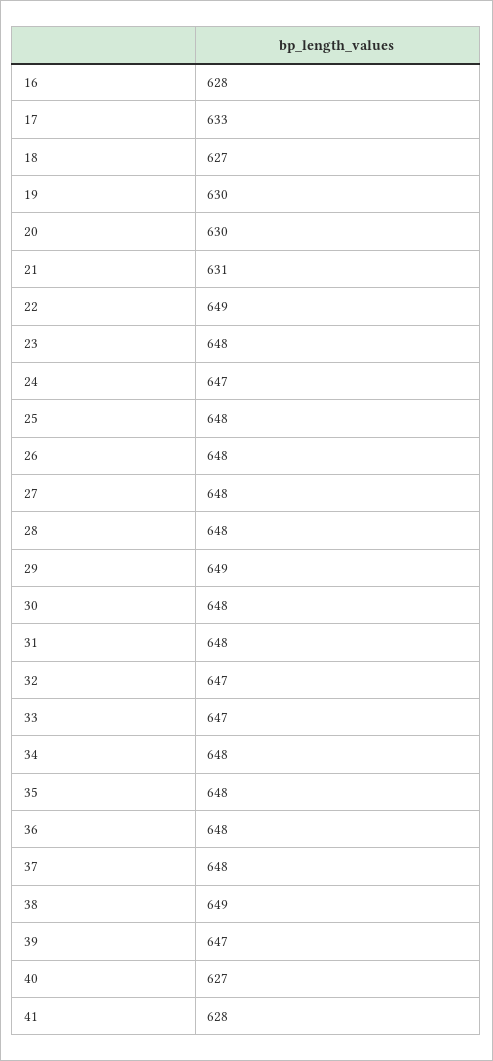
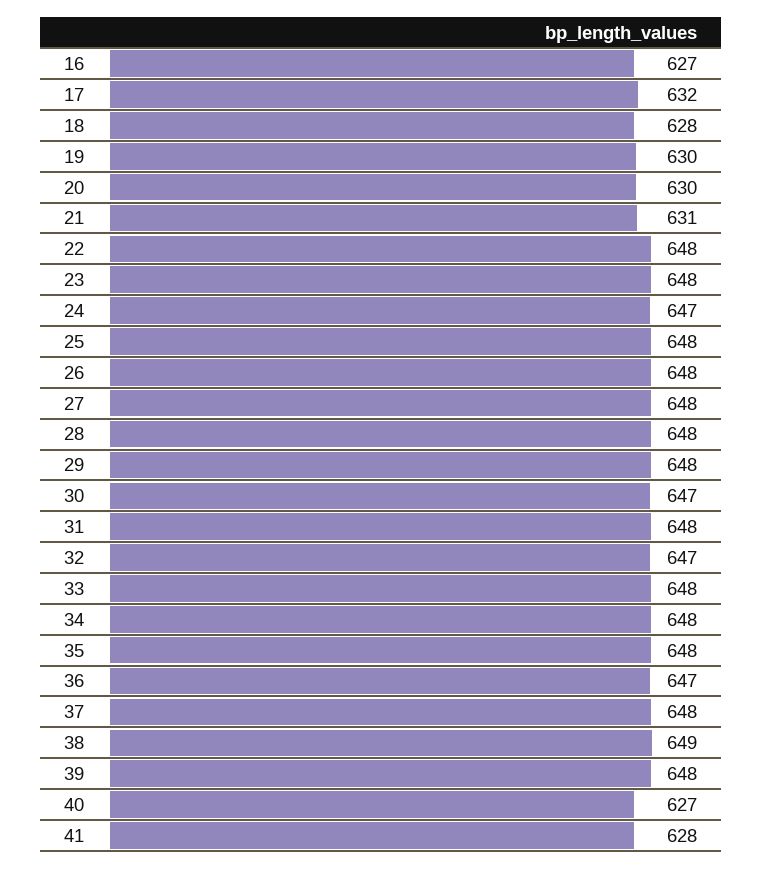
16: 628 -> 627
17: 633 -> 632
18: 627 -> 628
22: 649 -> 648
29: 649 -> 648
30: 648 -> 647
33: 647 -> 648
36: 648 -> 647
39: 647 -> 648

